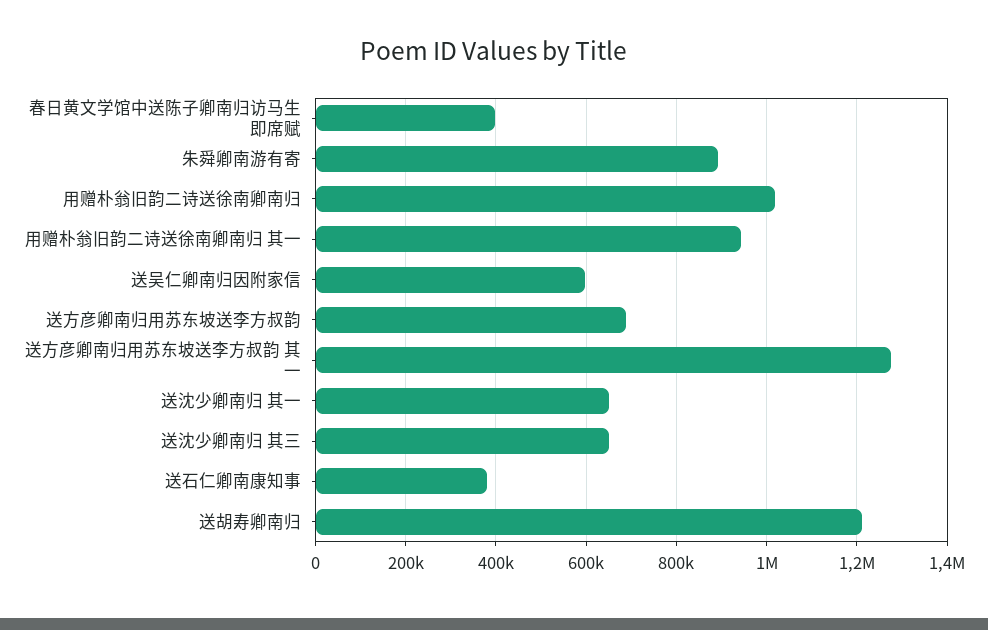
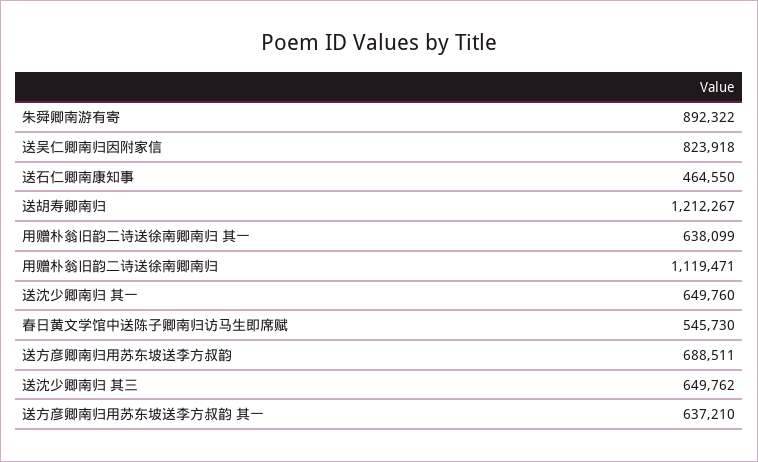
春日黄文学馆中送陈子卿南归访马生即席赋: 400000 -> 545730
用赠朴翁旧韵二诗送徐南卿南归: 1020000 -> 1119471
用赠朴翁旧韵二诗送徐南卿南归 其一: 940000 -> 638099
送吴仁卿南归因附家信: 600000 -> 823918
送方彦卿南归用苏东坡送李方叔韵 其一: 1280000 -> 637210
送石仁卿南康知事: 380000 -> 464550

